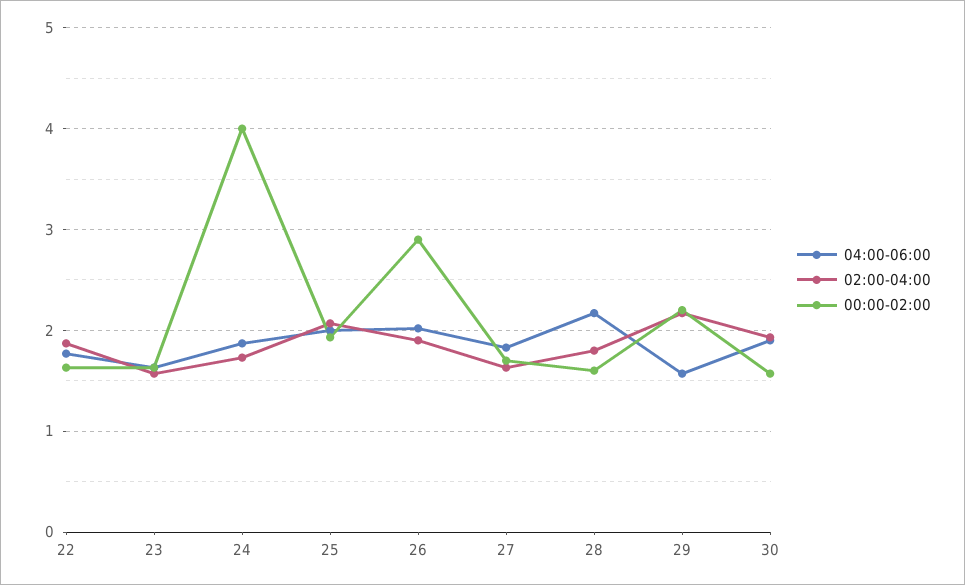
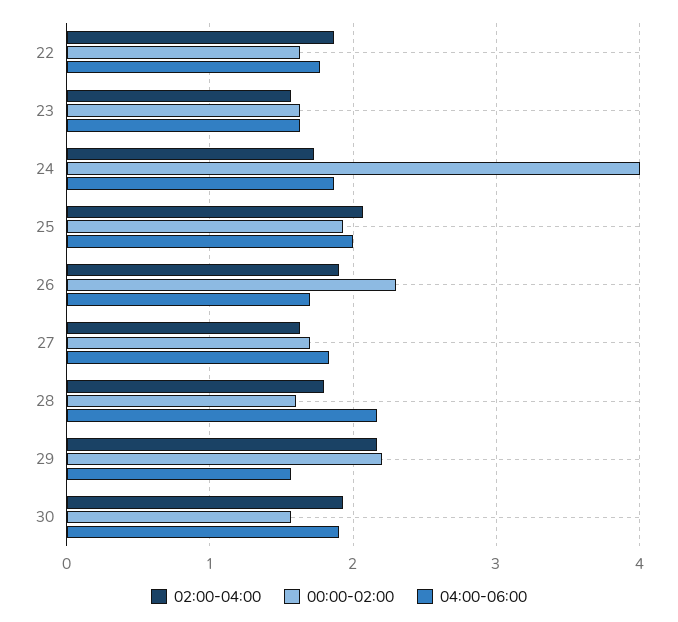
04:00-06:00, 26: 2 -> 1.7
00:00-02:00, 26: 2.9 -> 2.3

